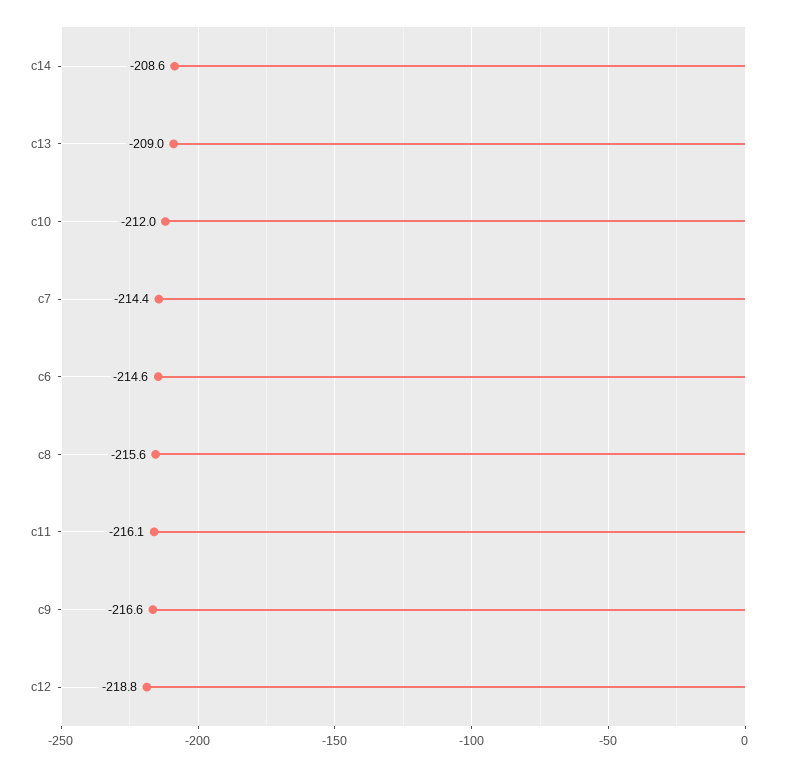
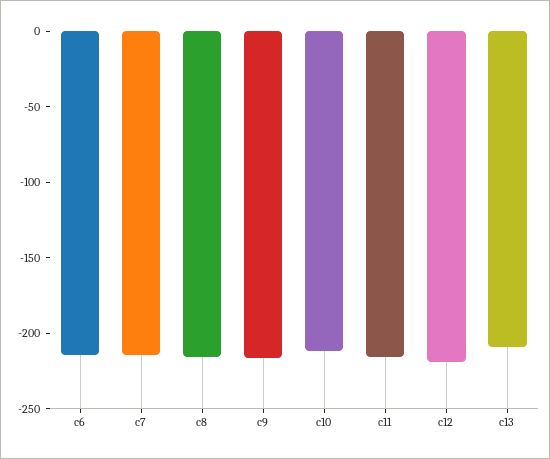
c14: -208.6 -> none

